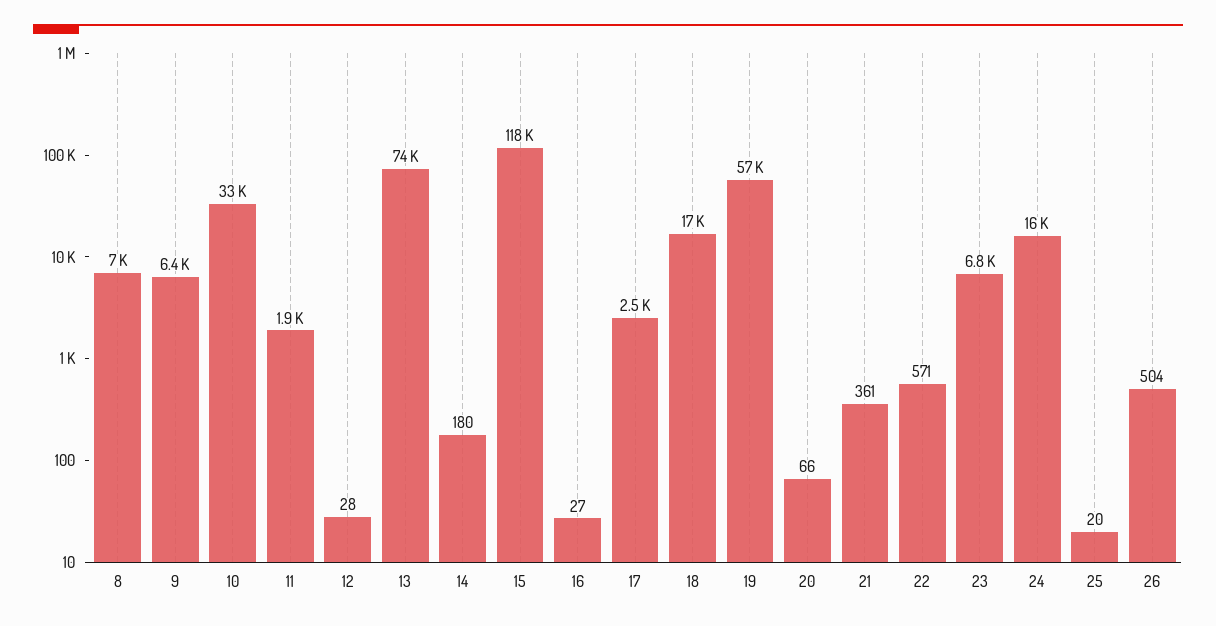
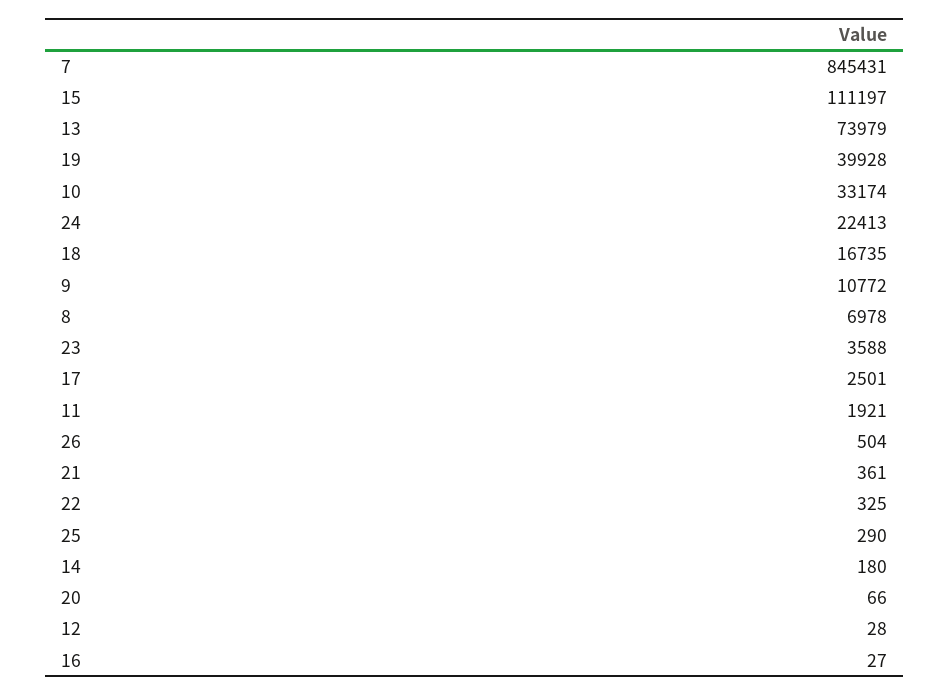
9: 6400 -> 10772
15: 118000 -> 111197
19: 57000 -> 39928
22: 571 -> 325
23: 6800 -> 3588
24: 16000 -> 22413
25: 20 -> 290
7: none -> 845431

